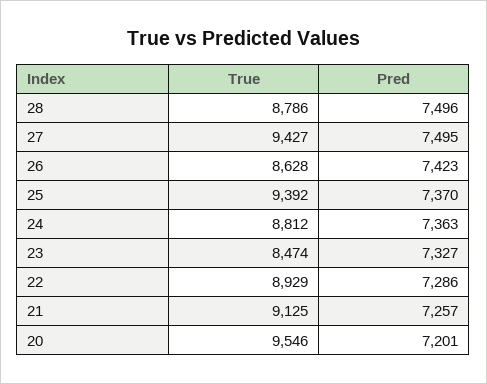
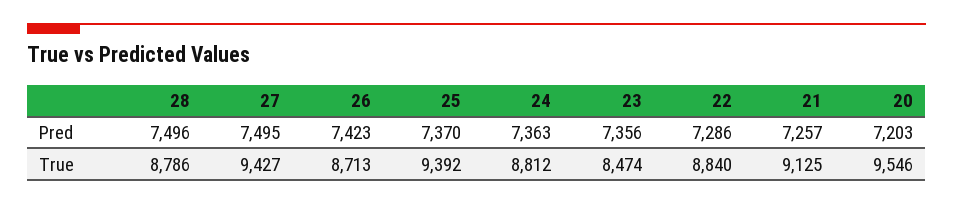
True, 26: 8628 -> 8713
Pred, 23: 7327 -> 7356
True, 22: 8929 -> 8840
Pred, 20: 7201 -> 7203

